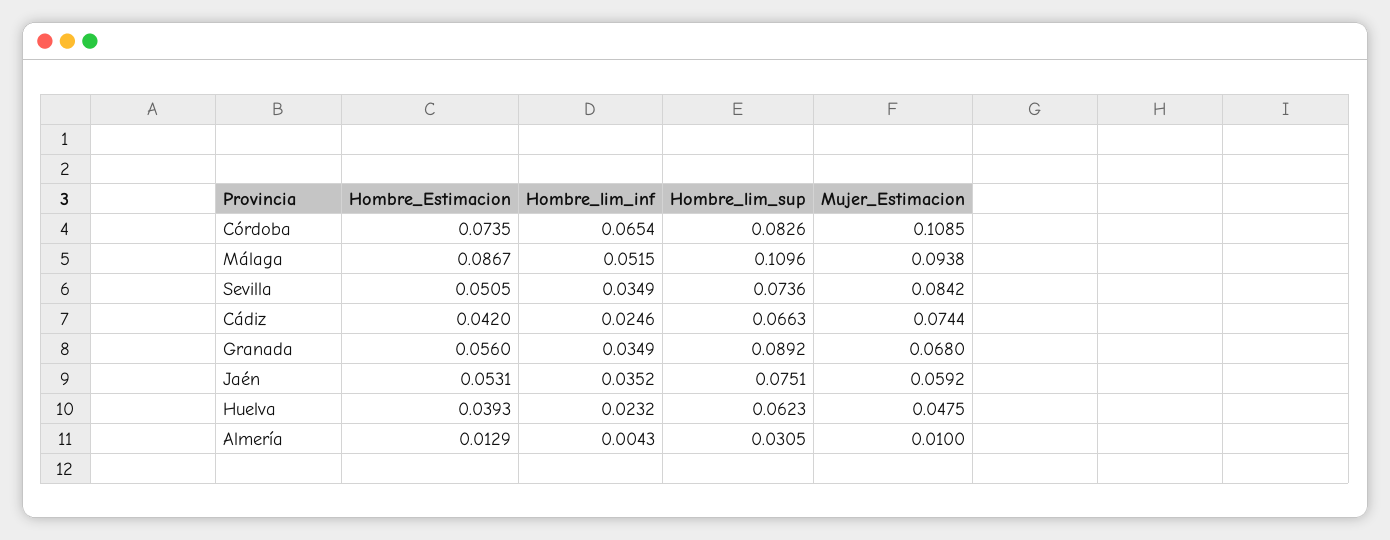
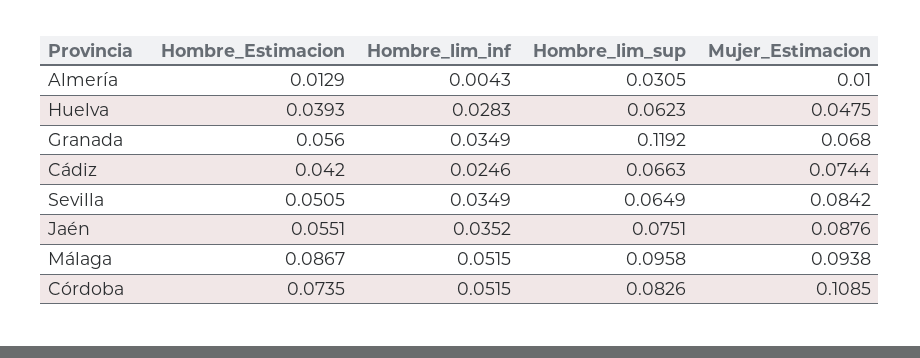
Hombre_lim_inf, Córdoba: 0.0654 -> 0.0515
Hombre_lim_sup, Málaga: 0.1096 -> 0.0958
Hombre_lim_sup, Sevilla: 0.0736 -> 0.0649
Hombre_lim_sup, Granada: 0.0892 -> 0.1192
Hombre_Estimacion, Jaén: 0.0531 -> 0.0551
Mujer_Estimacion, Jaén: 0.0592 -> 0.0876
Hombre_lim_inf, Huelva: 0.0232 -> 0.0283

